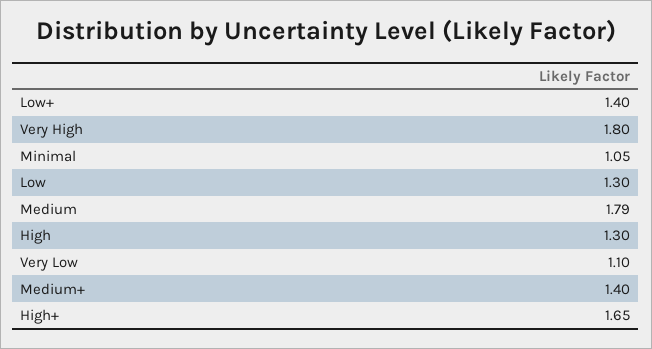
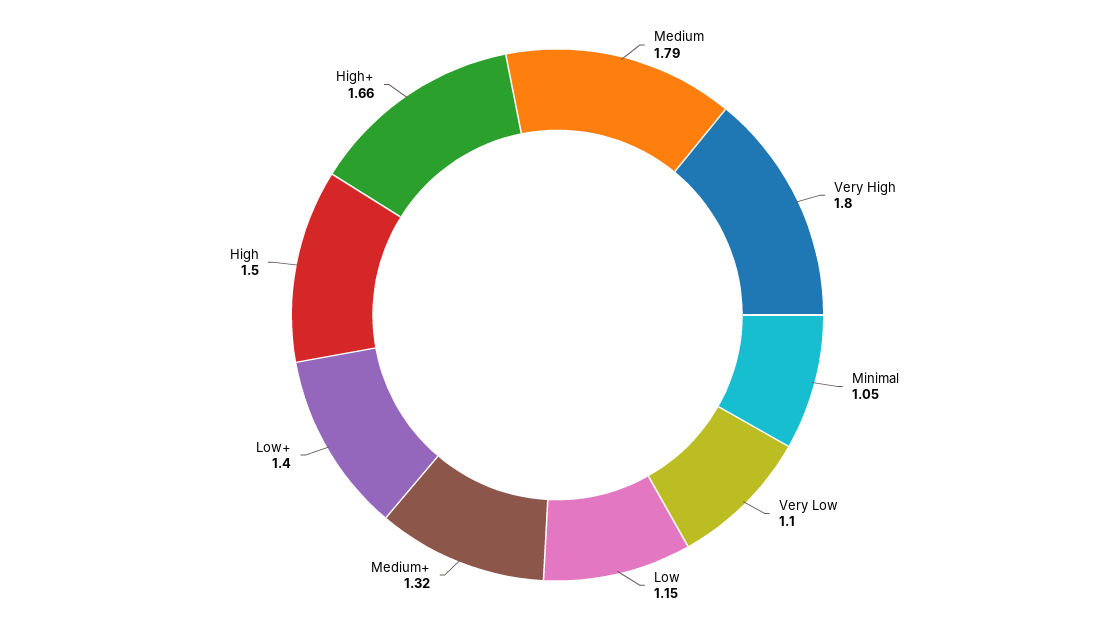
Low: 1.3 -> 1.15
High: 1.3 -> 1.5
Medium+: 1.4 -> 1.32
High+: 1.65 -> 1.66

